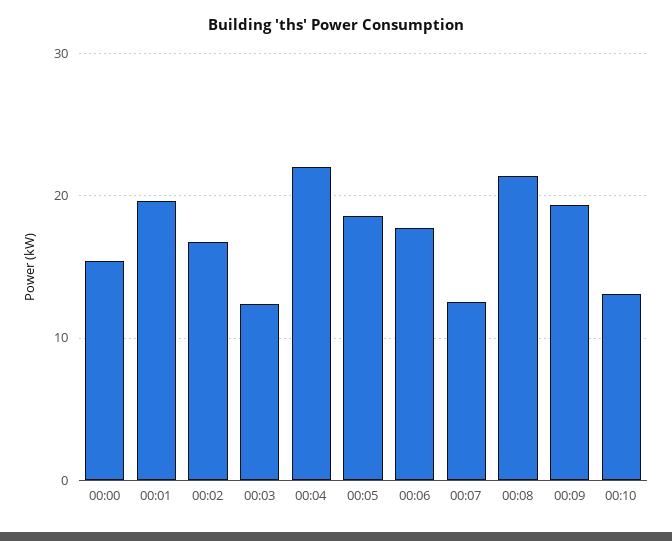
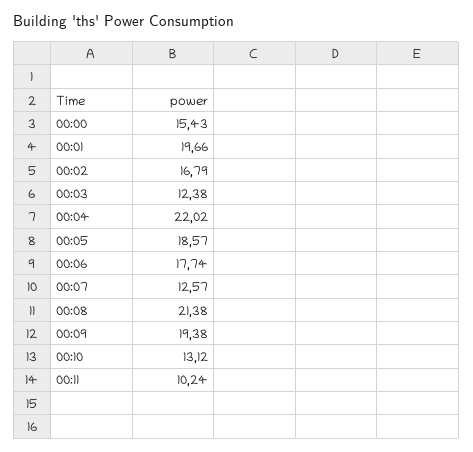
00:11: none -> 10.24

